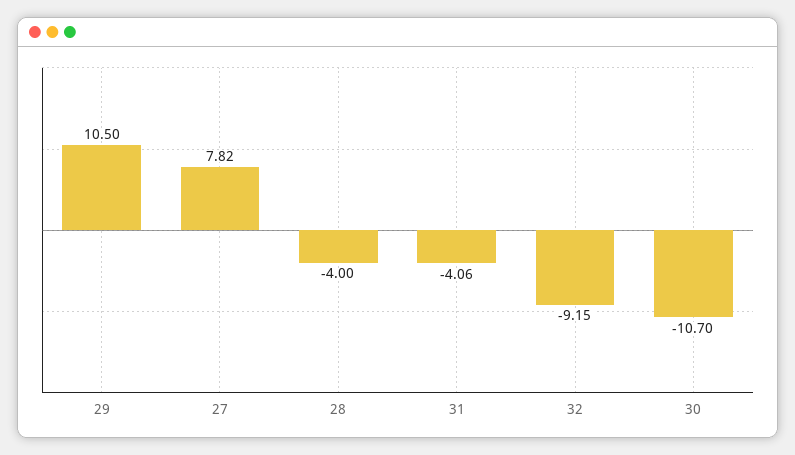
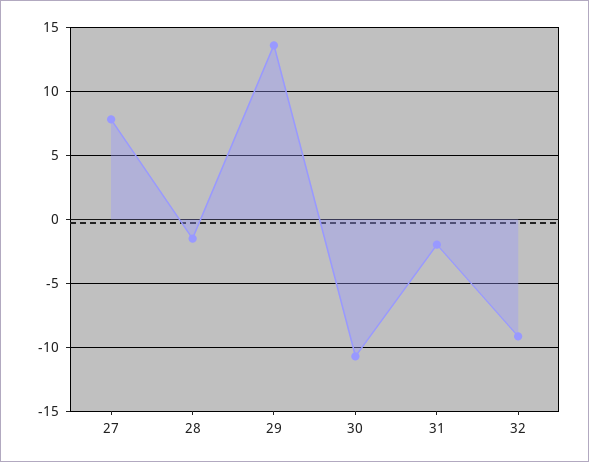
29: 10.5 -> 13.5
28: -4 -> -1.5
31: -4.06 -> -2

